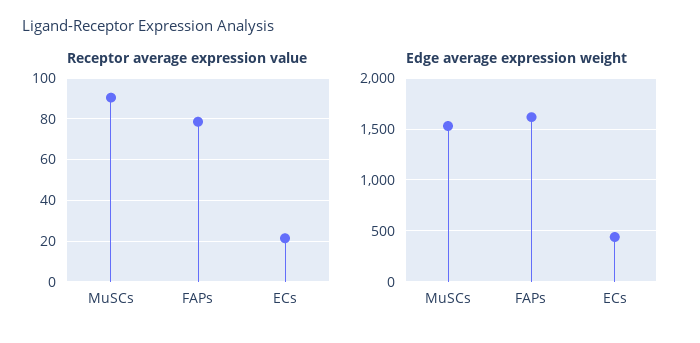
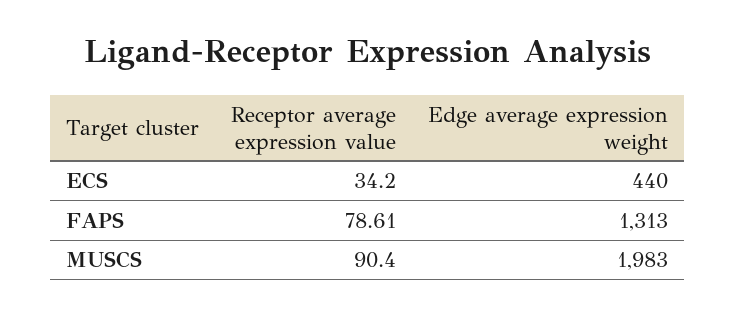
Receptor average expression value, ECs: 20 -> 34.2
Edge average expression weight, MuSCs: 1500 -> 1983
Edge average expression weight, FAPs: 1600 -> 1313

